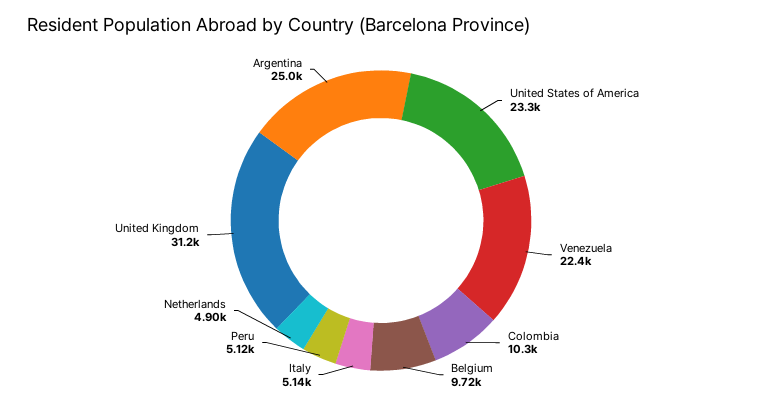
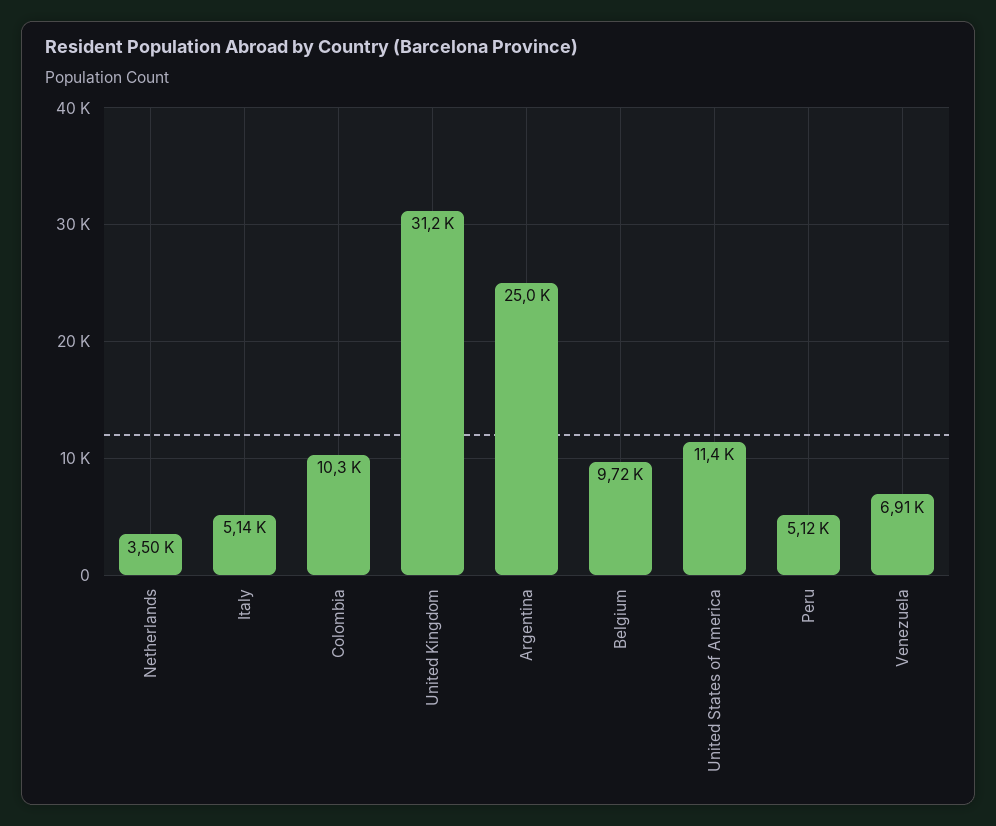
United States of America: 23300 -> 11400
Venezuela: 22400 -> 6910
Netherlands: 4900 -> 3500

